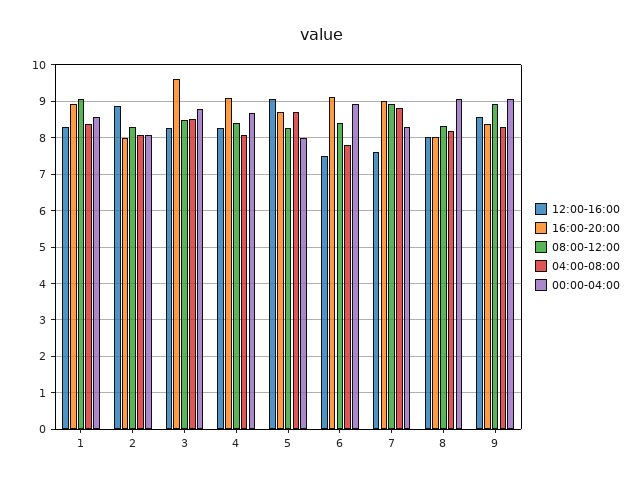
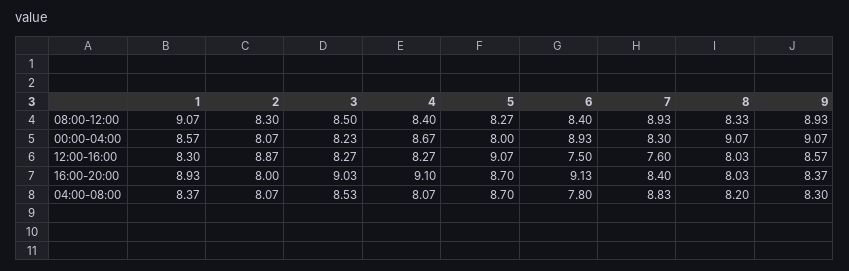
16:00-20:00, 3: 9.6 -> 9.03
00:00-04:00, 3: 8.8 -> 8.23
16:00-20:00, 7: 9 -> 8.4

